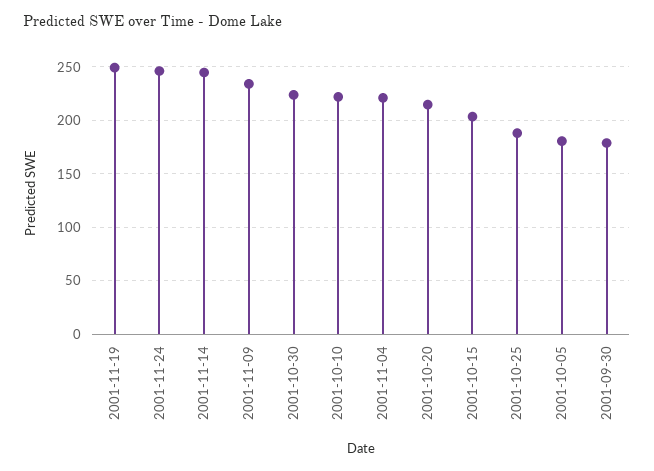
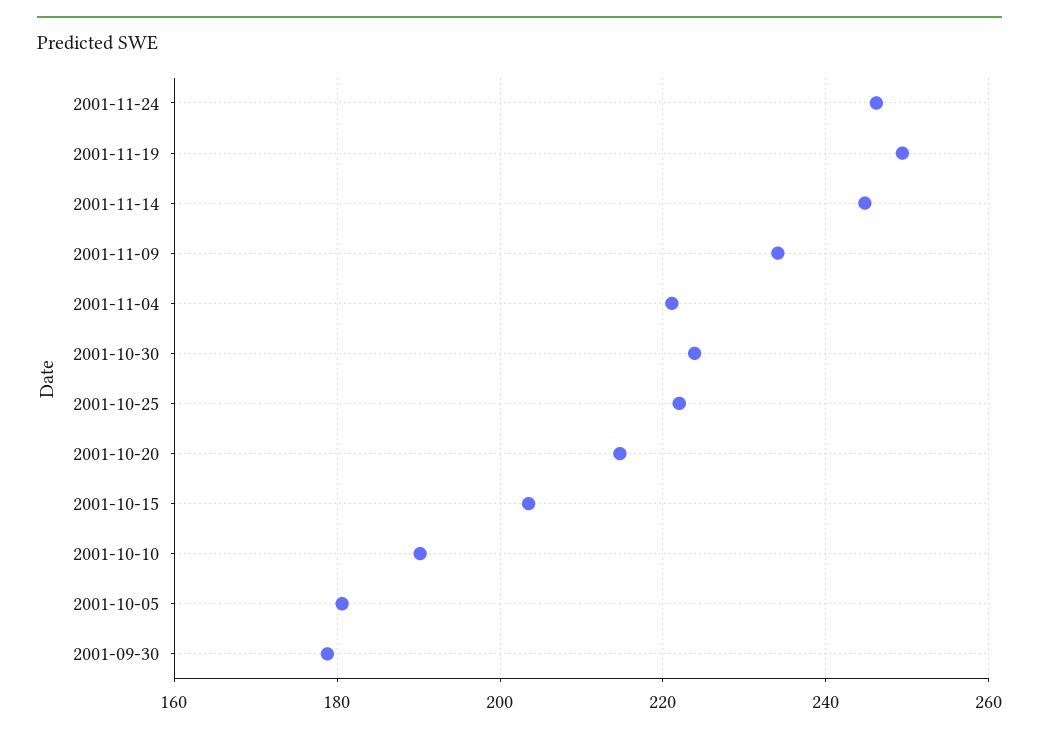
2001-10-10: 220 -> 190
2001-10-25: 190 -> 222

